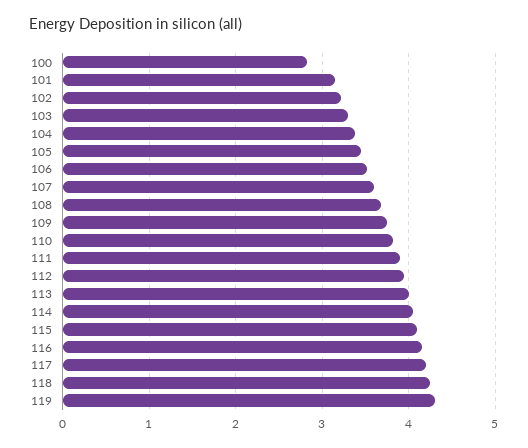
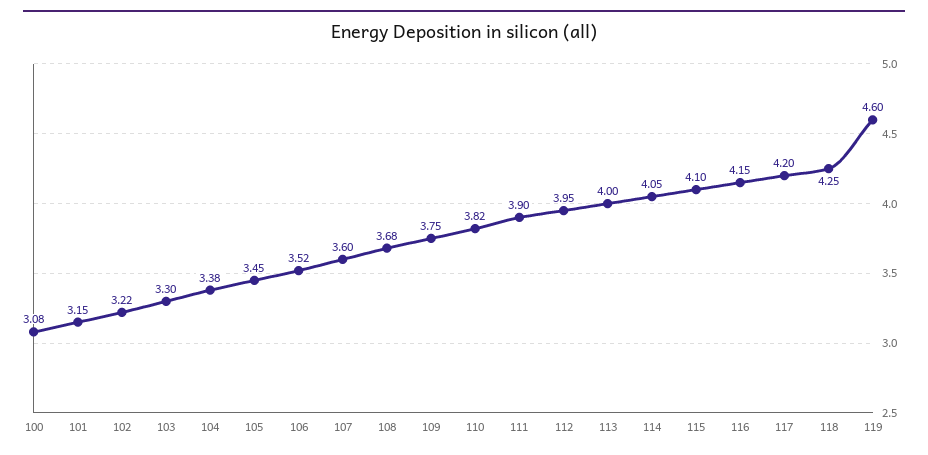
100: 2.8 -> 3.08
119: 4.3 -> 4.6

